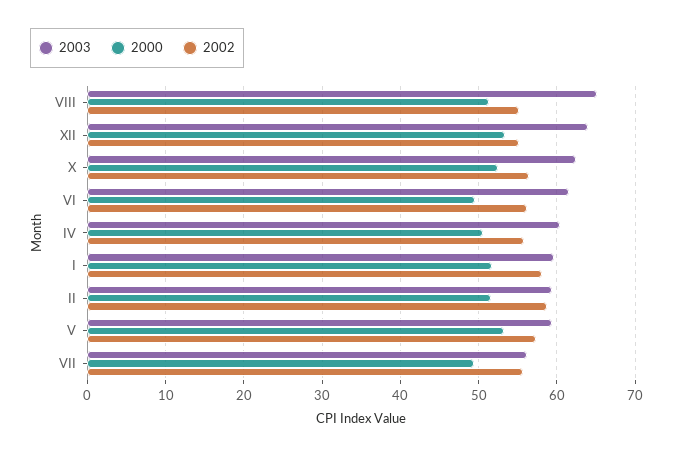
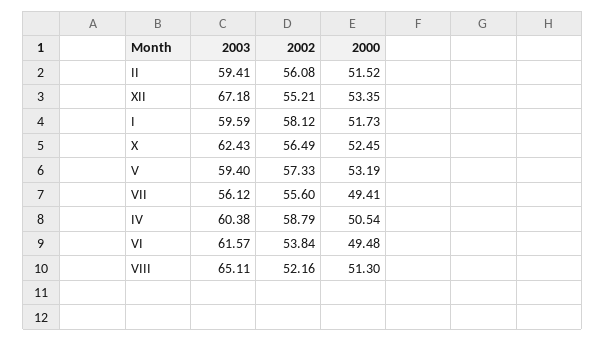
2002, VIII: 55 -> 52.16
2003, XII: 64 -> 67.18
2002, VI: 56 -> 53.84
2002, IV: 56 -> 58.79
2002, II: 59 -> 56.08

